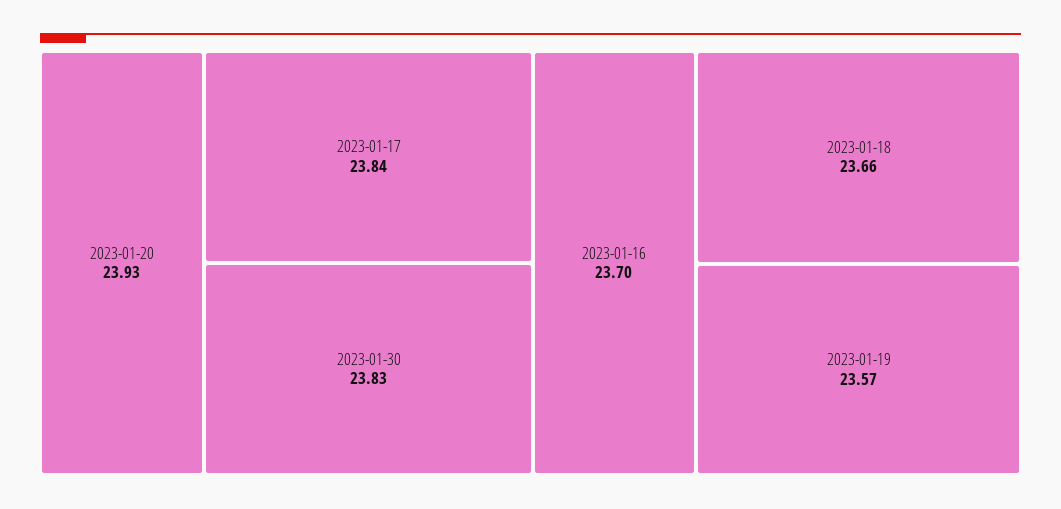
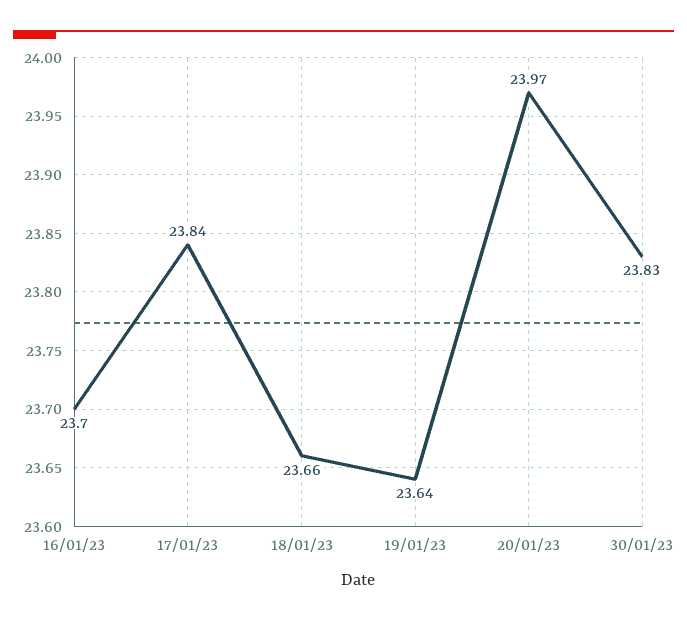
2023-01-20: 23.93 -> 23.97
2023-01-19: 23.57 -> 23.64

